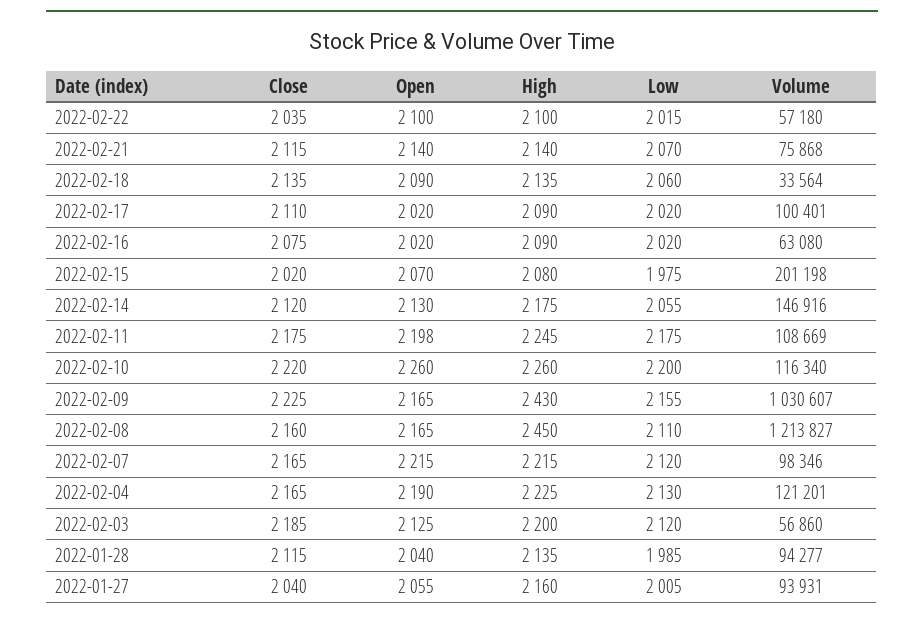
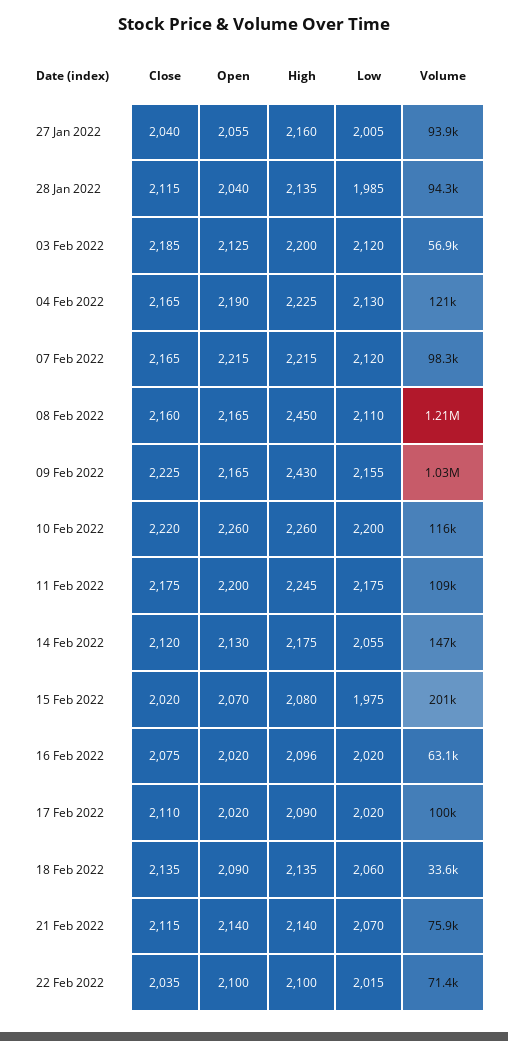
Volume, 2022-02-22: 57180 -> 71400
High, 2022-02-16: 2090 -> 2096
Open, 2022-02-11: 2198 -> 2200

